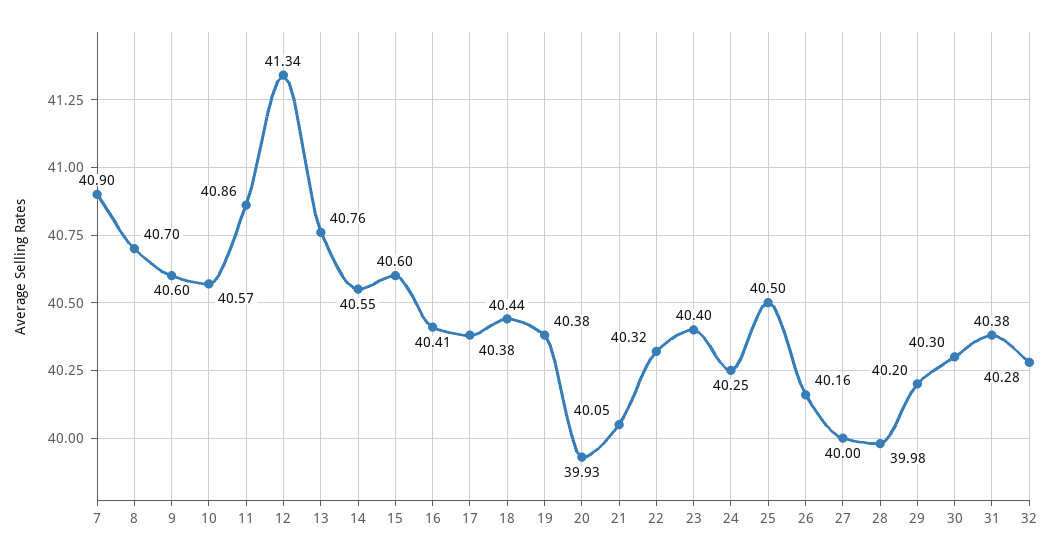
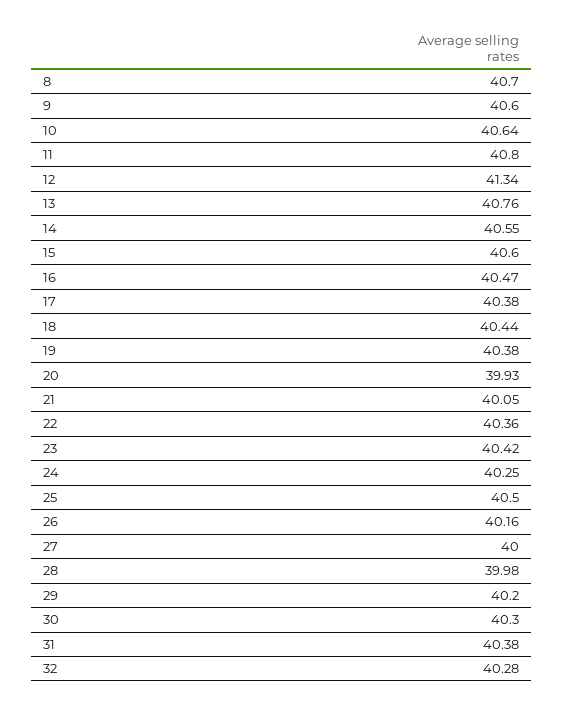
7: 40.9 -> none
10: 40.57 -> 40.64
11: 40.86 -> 40.8
16: 40.41 -> 40.47
22: 40.32 -> 40.36
23: 40.4 -> 40.42

